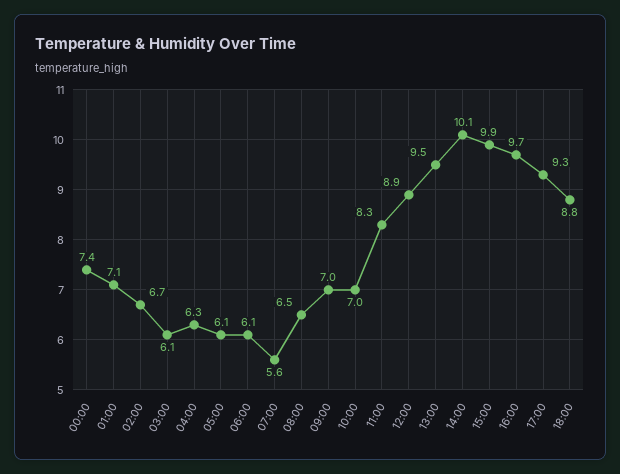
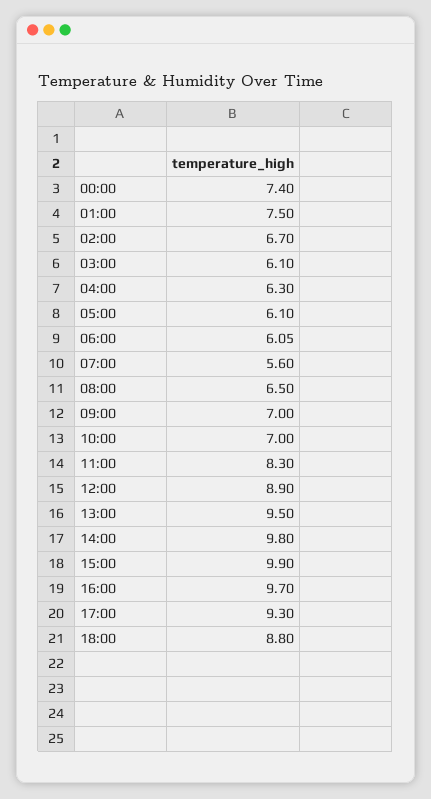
01:00: 7.1 -> 7.5
14:00: 10.1 -> 9.8

